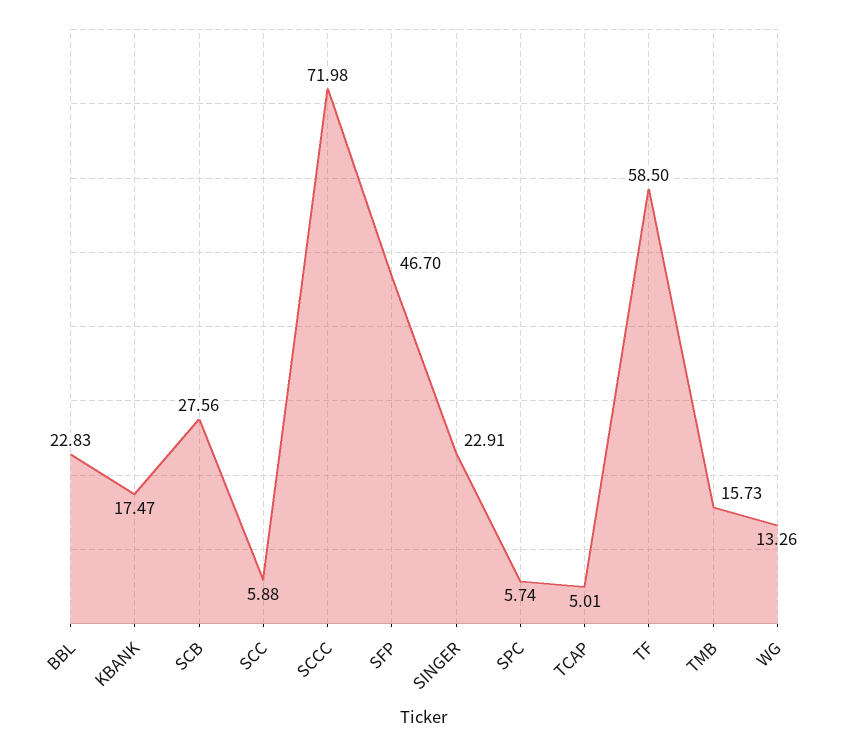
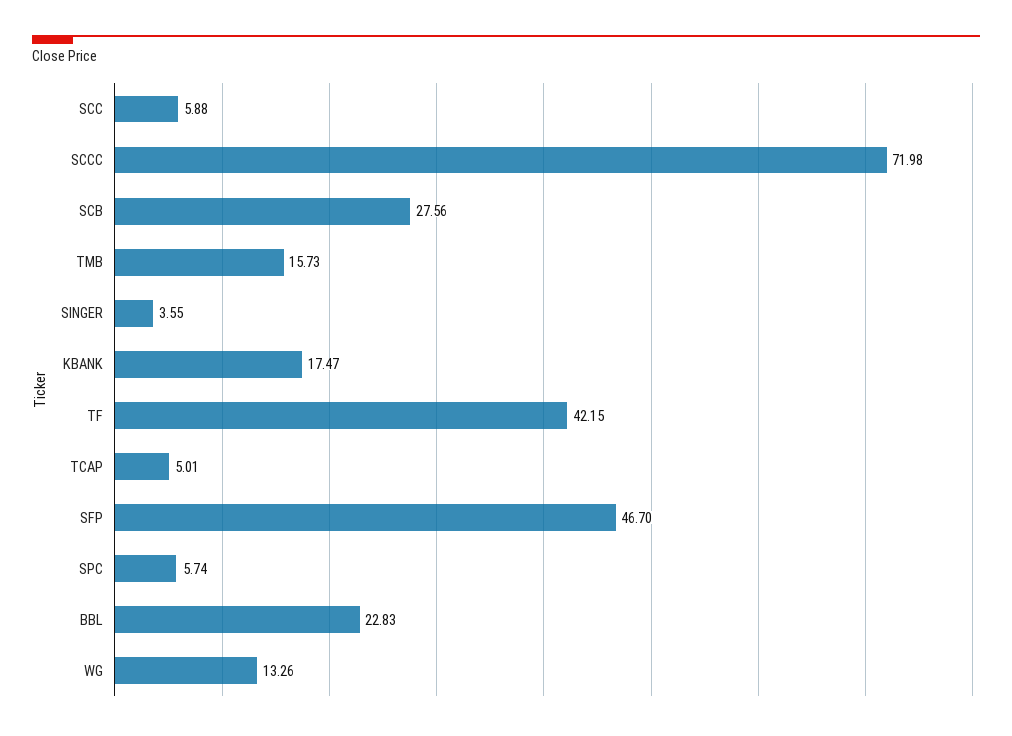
SINGER: 22.91 -> 3.55
TF: 58.5 -> 42.15

